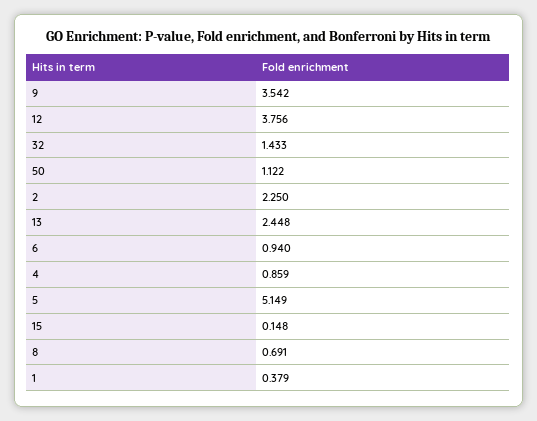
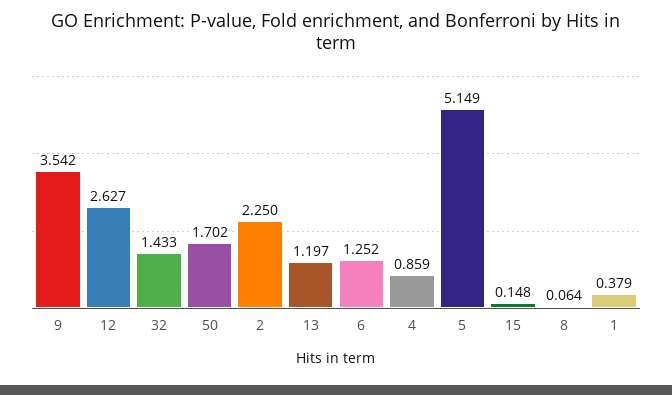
12: 3.756 -> 2.627
50: 1.122 -> 1.702
13: 2.448 -> 1.197
6: 0.94 -> 1.252
8: 0.691 -> 0.064

